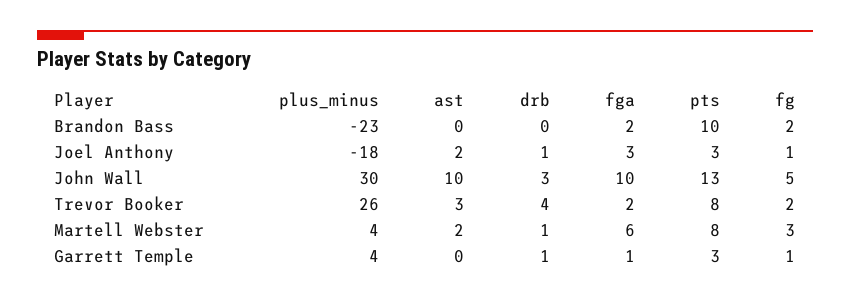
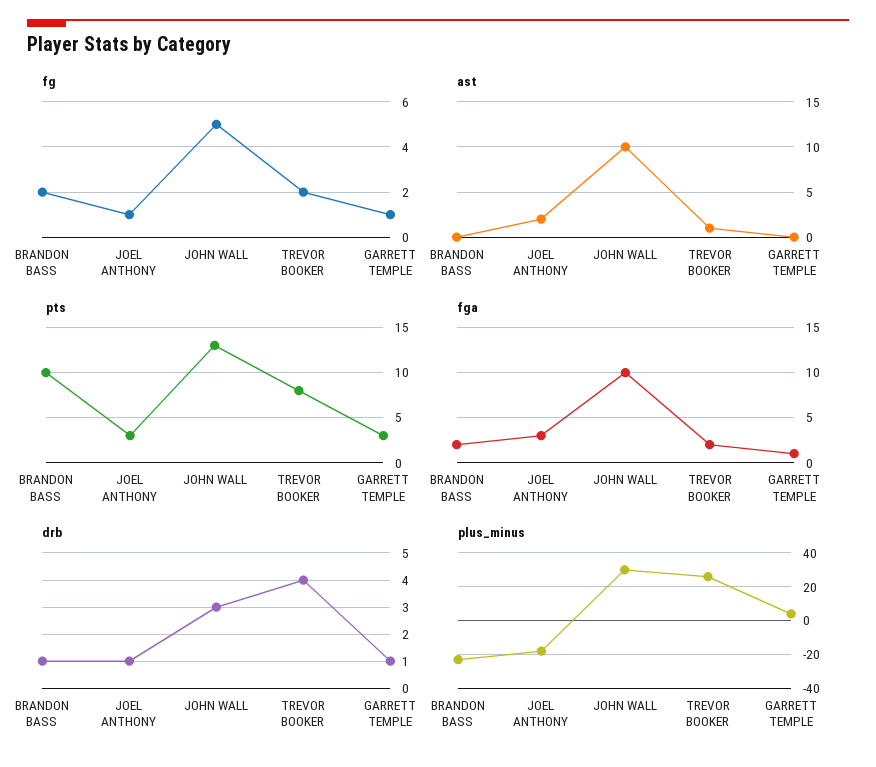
drb, Brandon Bass: 0 -> 1
ast, Trevor Booker: 3 -> 1
plus_minus, Martell Webster: 4 -> none
ast, Martell Webster: 2 -> none
drb, Martell Webster: 1 -> none
fga, Martell Webster: 6 -> none
pts, Martell Webster: 8 -> none
fg, Martell Webster: 3 -> none

